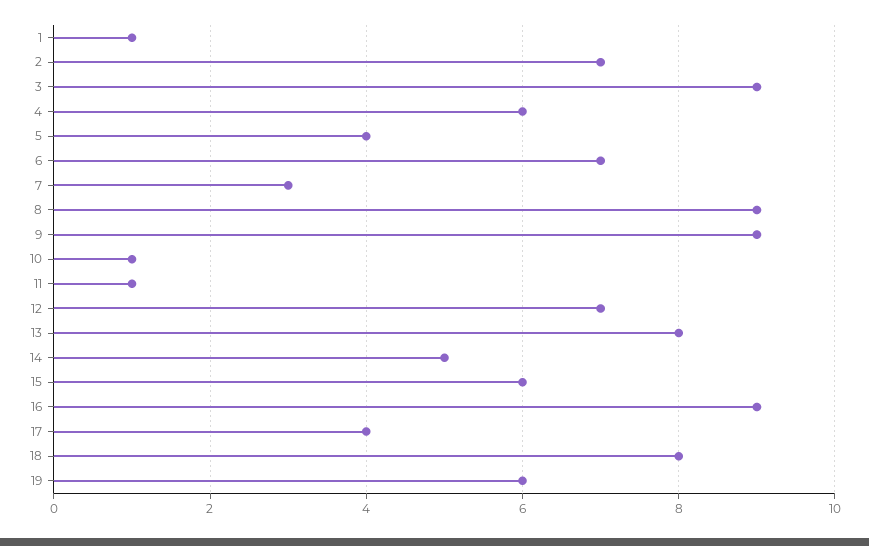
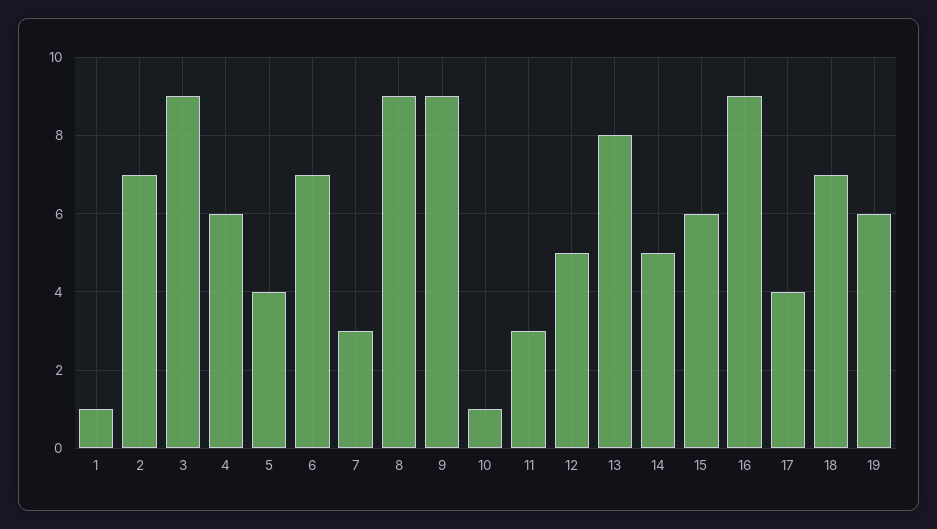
11: 1 -> 3
12: 7 -> 5
18: 8 -> 7

